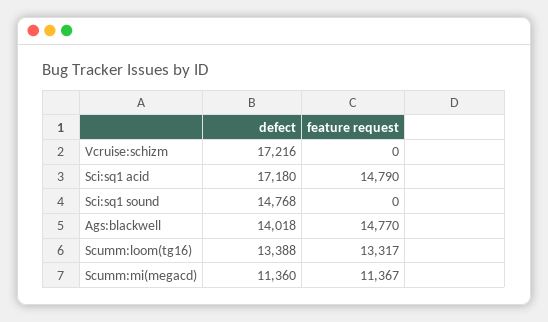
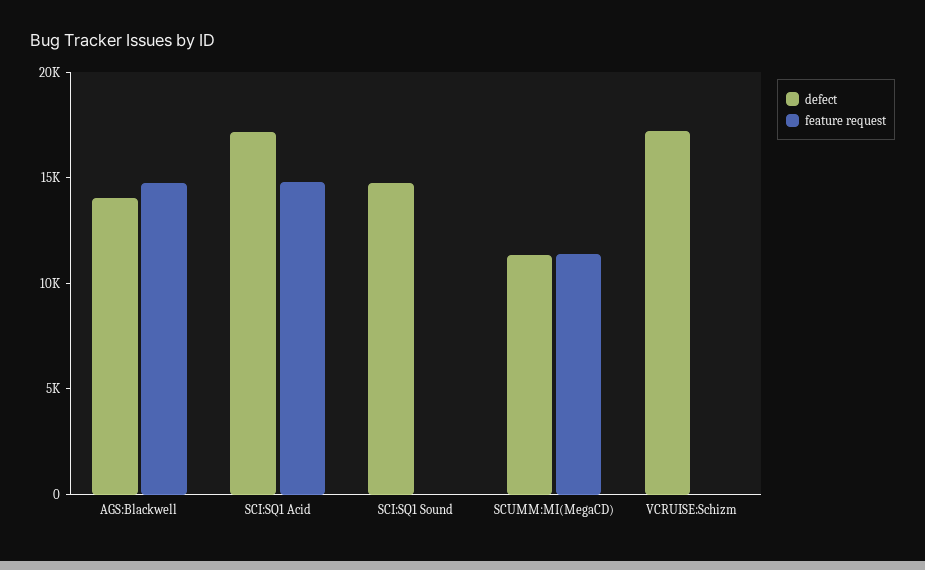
defect, Scumm:loom(tg16): 13388 -> none
feature request, Scumm:loom(tg16): 13317 -> none

